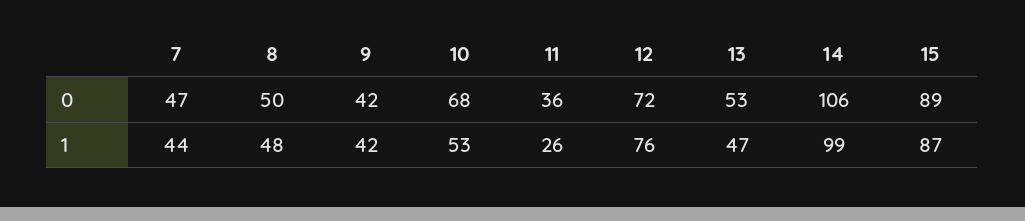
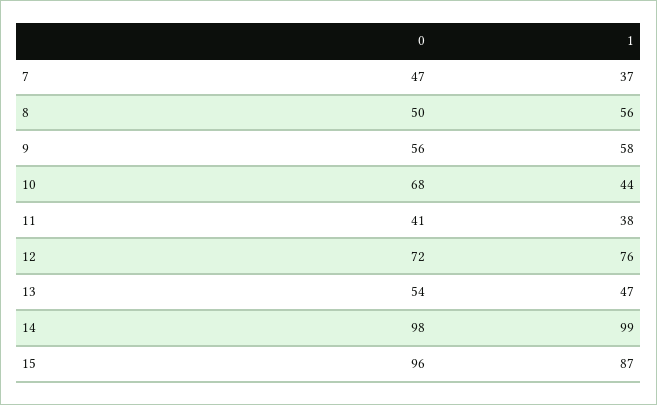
9, 0: 42 -> 56
11, 0: 36 -> 41
13, 0: 53 -> 54
14, 0: 106 -> 98
15, 0: 89 -> 96
7, 1: 44 -> 37
8, 1: 48 -> 56
9, 1: 42 -> 58
10, 1: 53 -> 44
11, 1: 26 -> 38

